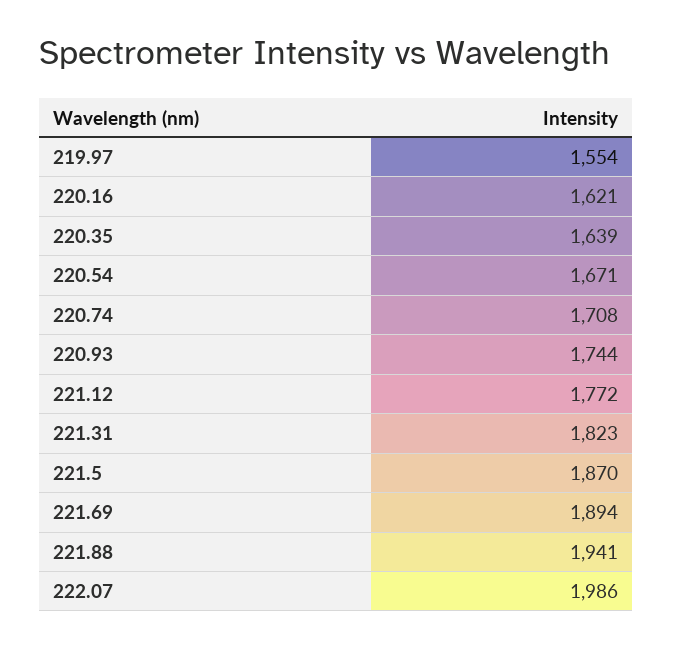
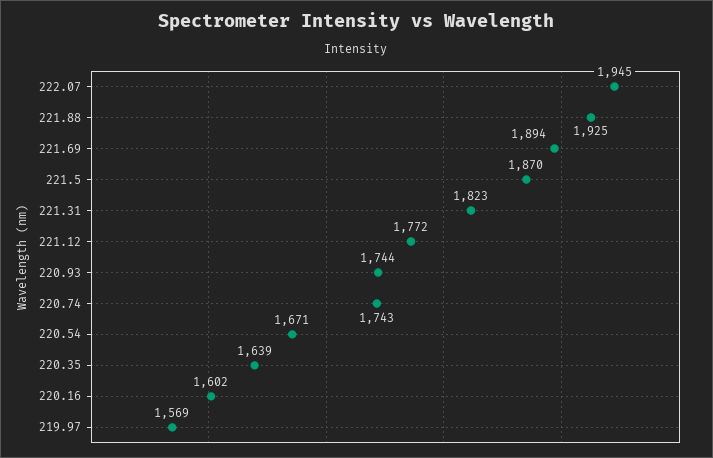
219.97: 1554 -> 1569
220.16: 1621 -> 1602
220.74: 1708 -> 1743
221.88: 1941 -> 1925
222.07: 1986 -> 1945

